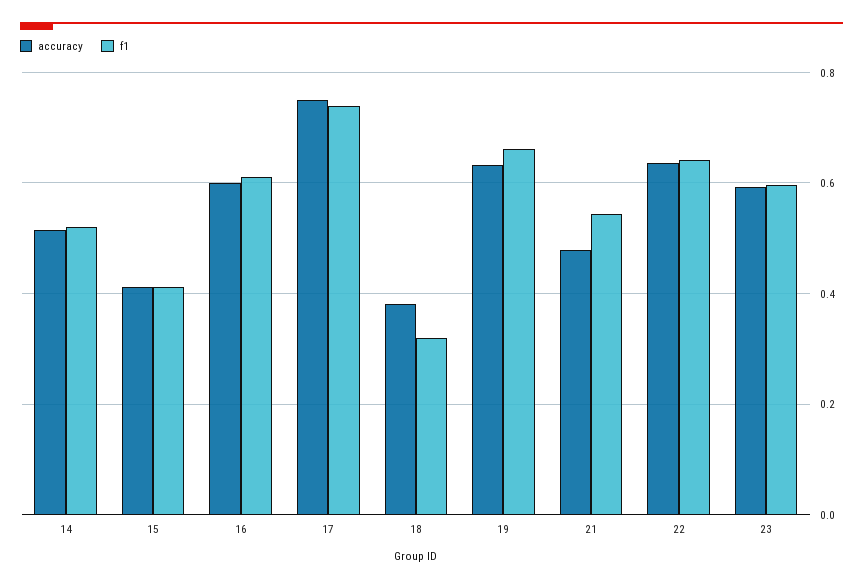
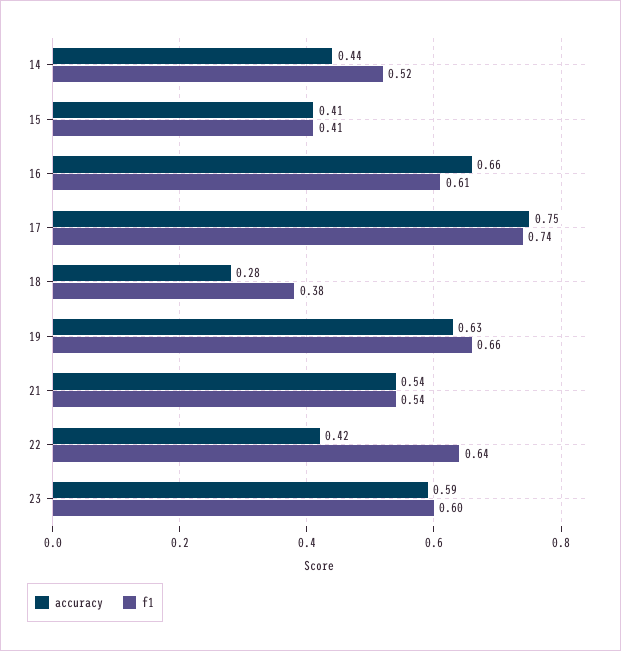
accuracy, 14: 0.52 -> 0.44
accuracy, 16: 0.6 -> 0.66
accuracy, 18: 0.38 -> 0.28
f1, 18: 0.32 -> 0.38
accuracy, 21: 0.48 -> 0.54
accuracy, 22: 0.64 -> 0.42

